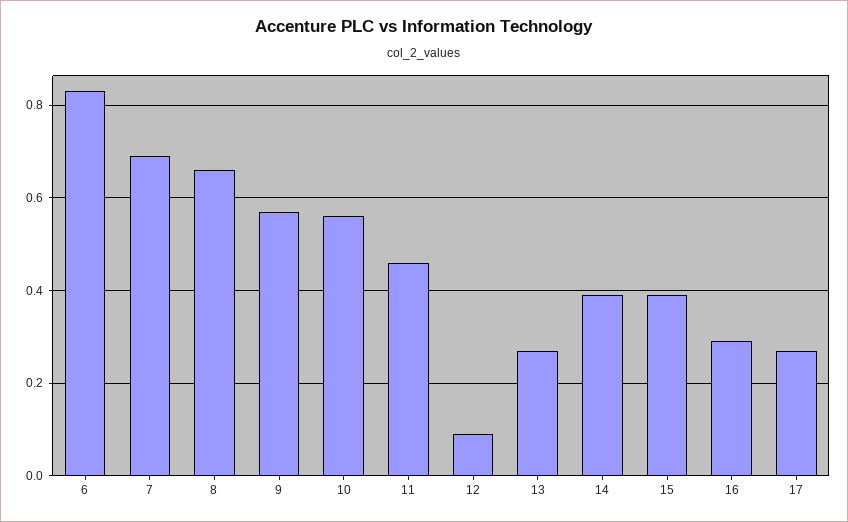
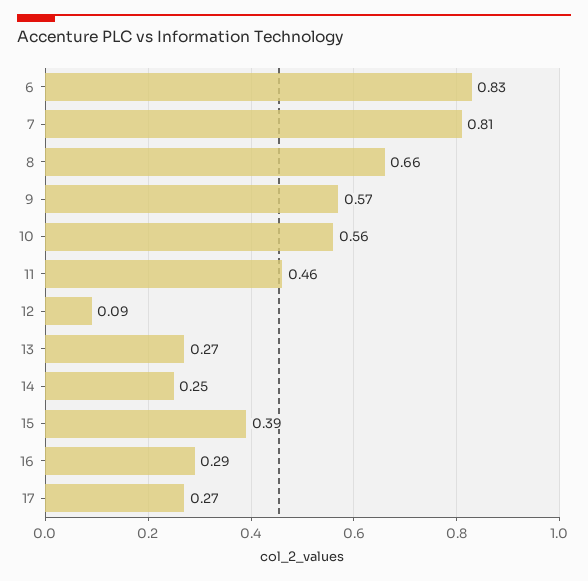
7: 0.7 -> 0.81
14: 0.4 -> 0.25

